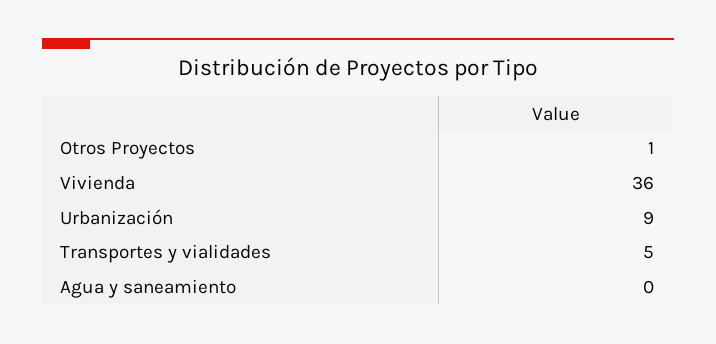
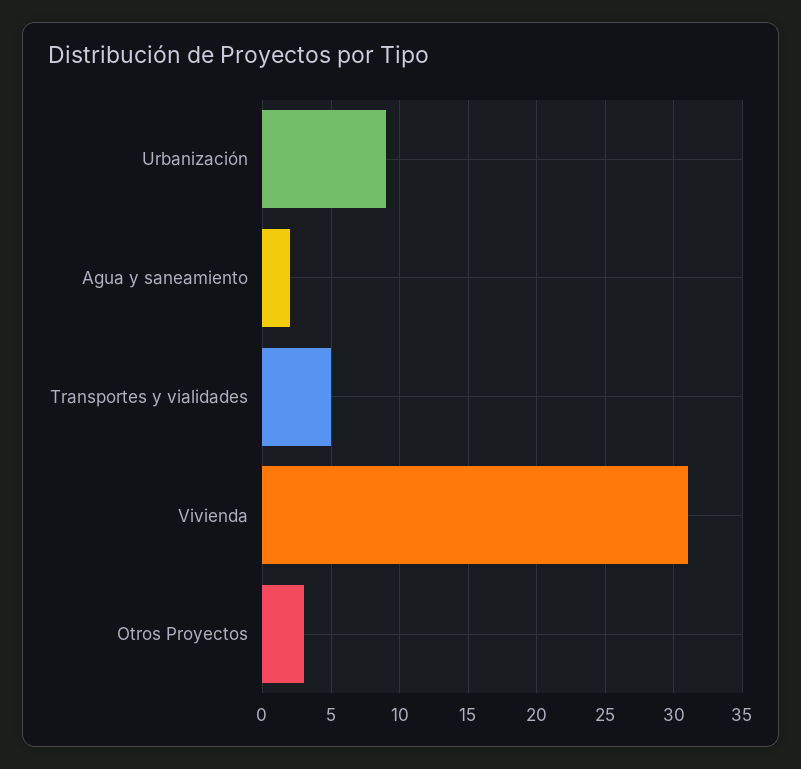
Otros Proyectos: 1 -> 3
Vivienda: 36 -> 31
Agua y saneamiento: 0 -> 2

